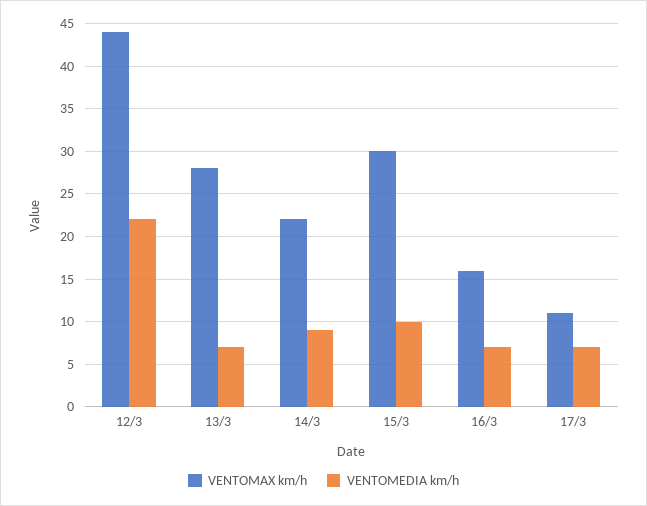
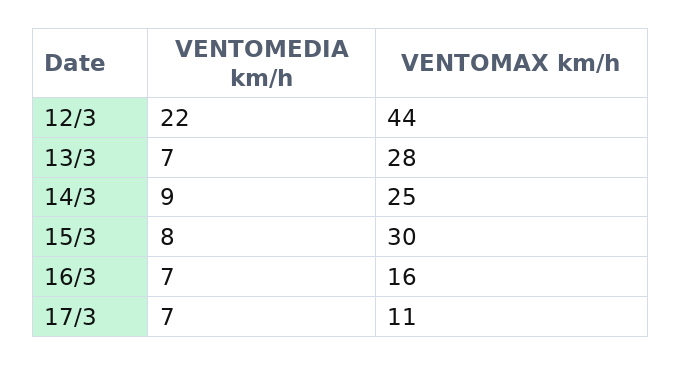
VENTOMAX km/h, 14/3: 22 -> 25
VENTOMEDIA km/h, 15/3: 10 -> 8

